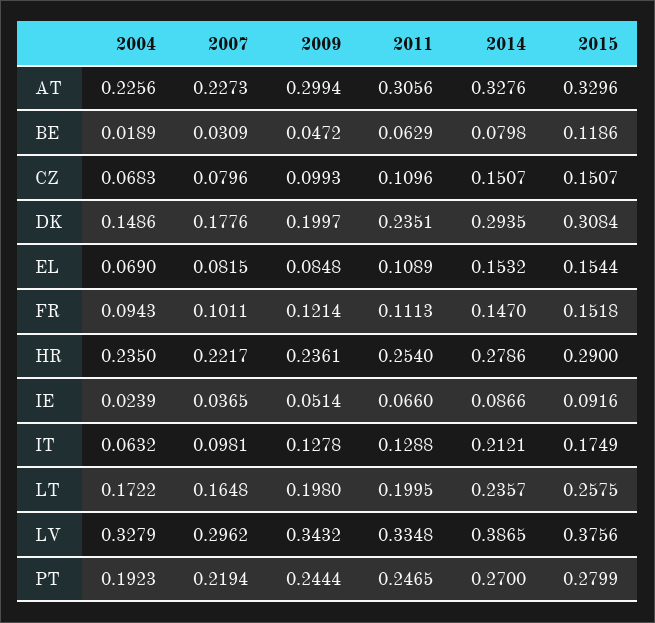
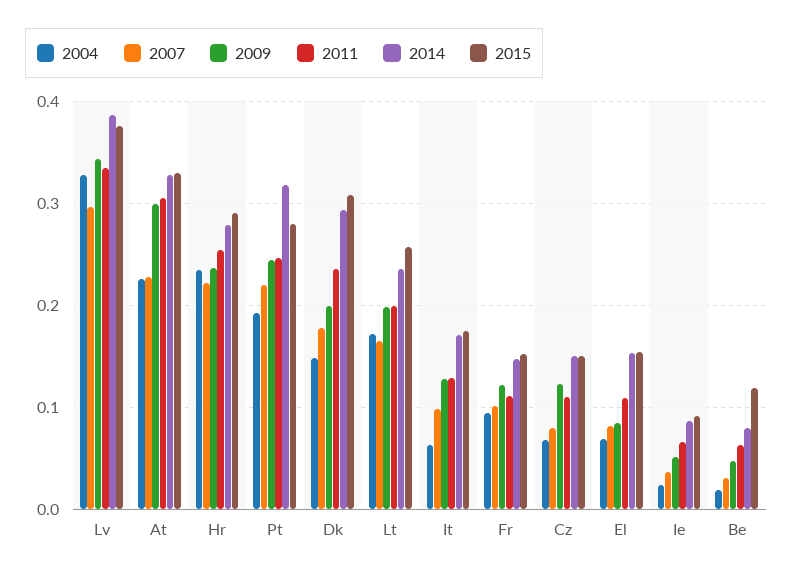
2009, CZ: 0.0993 -> 0.12
2014, IT: 0.2121 -> 0.17
2014, PT: 0.27 -> 0.32

